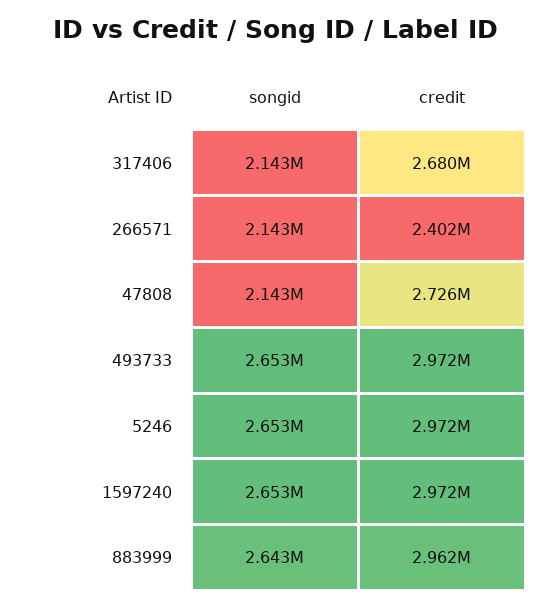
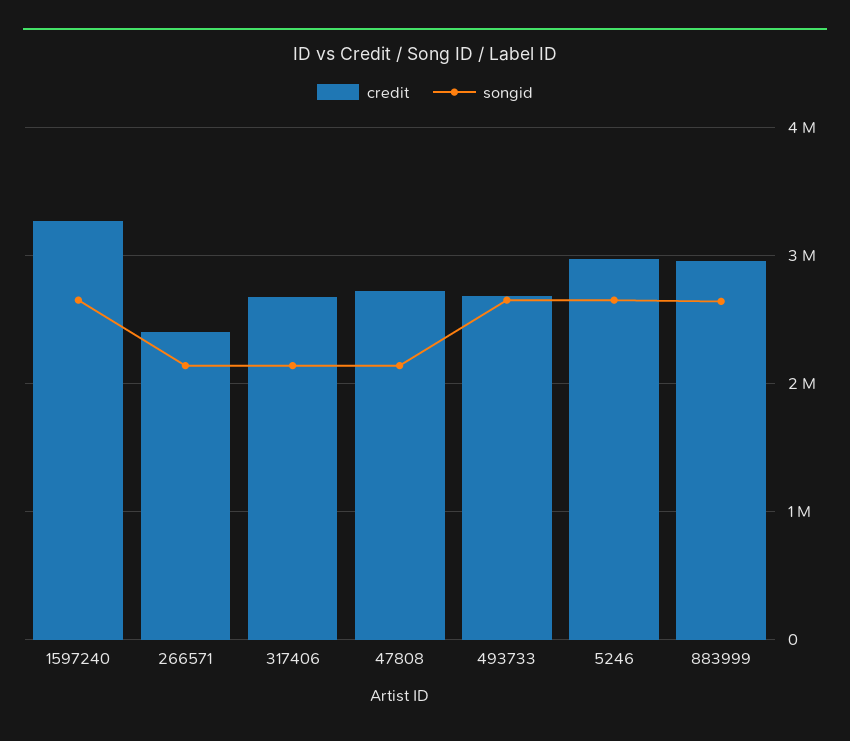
credit, 493733: 2972000 -> 2700000
credit, 1597240: 2972000 -> 3300000

